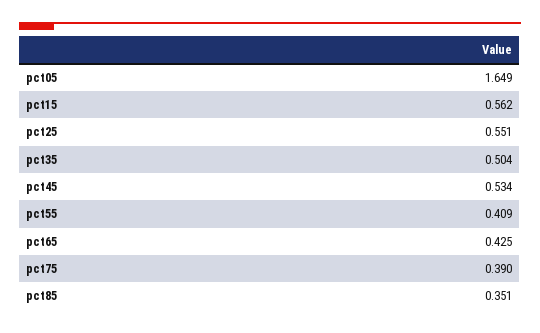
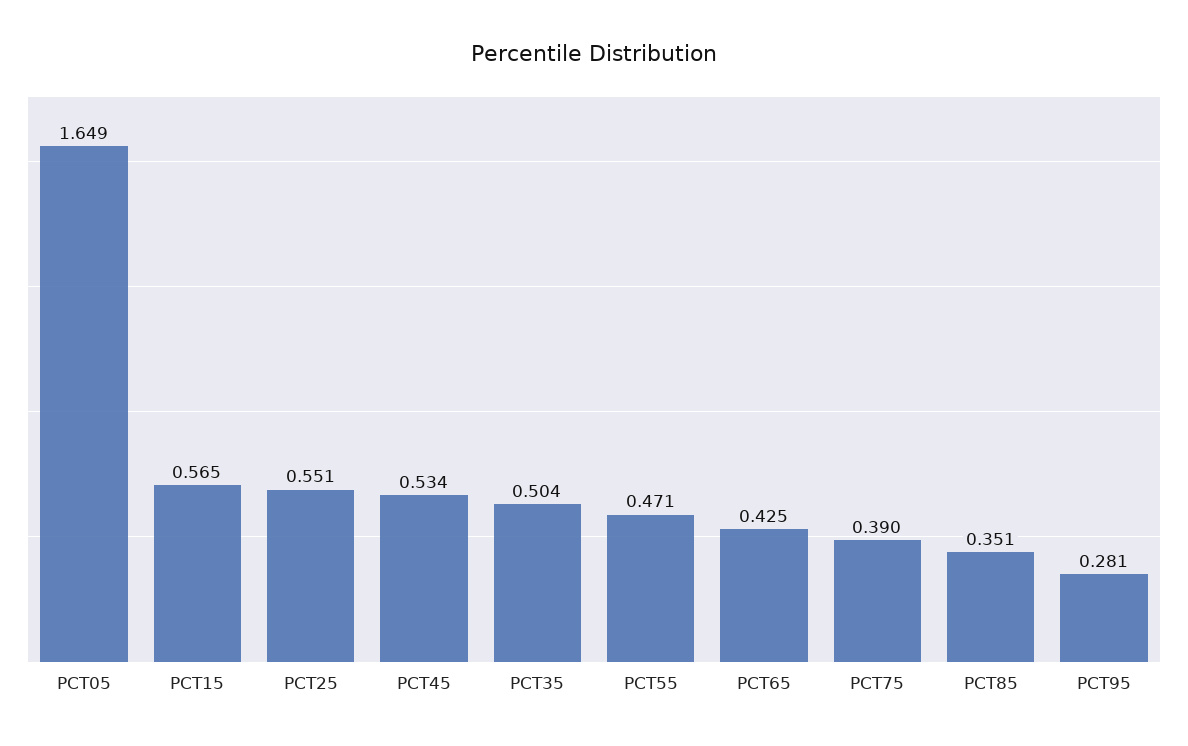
pct15: 0.562 -> 0.565
pct55: 0.409 -> 0.471
PCT95: none -> 0.281

